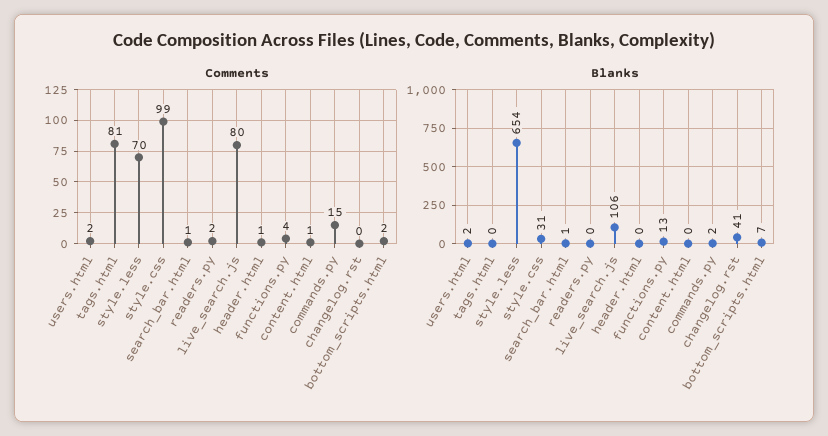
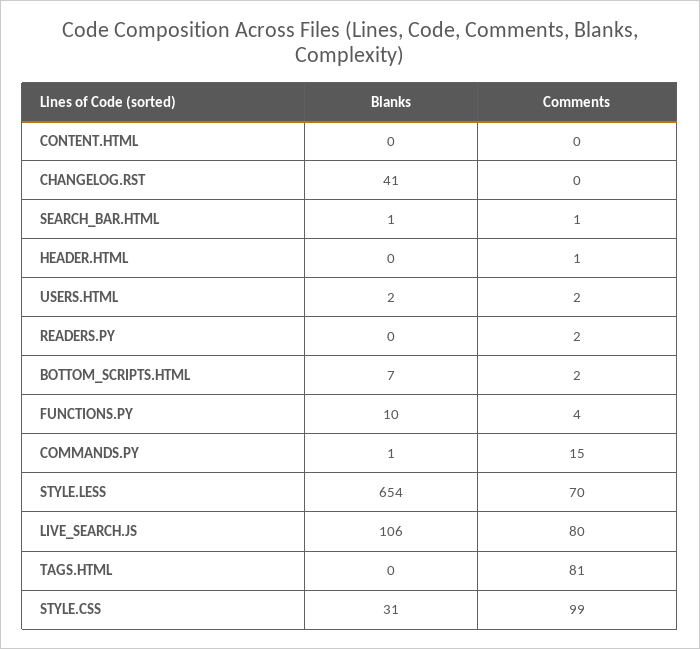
Comments, content.html: 1 -> 0
Blanks, functions.py: 13 -> 10
Blanks, commands.py: 2 -> 1

